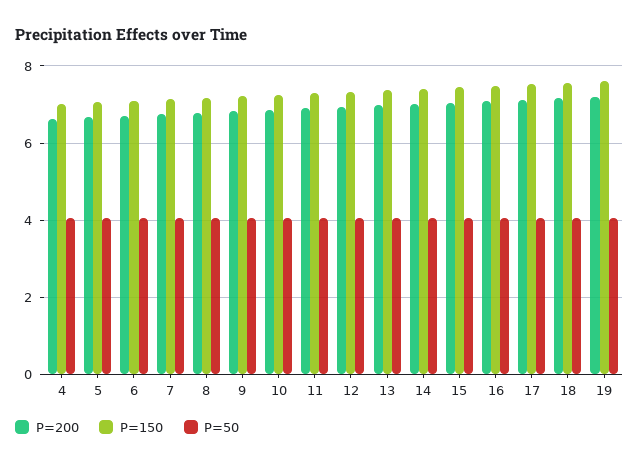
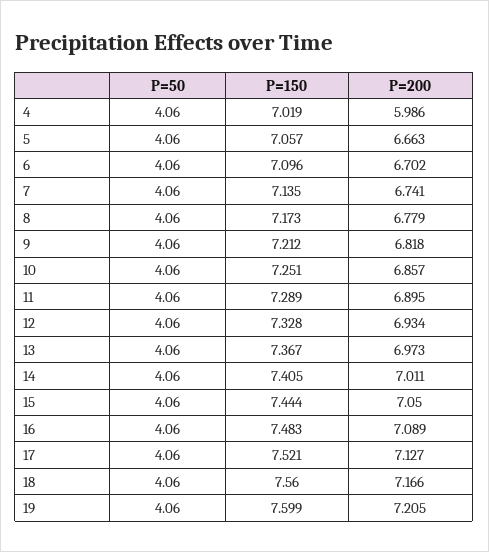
P=200, 4: 6.6 -> 5.986

